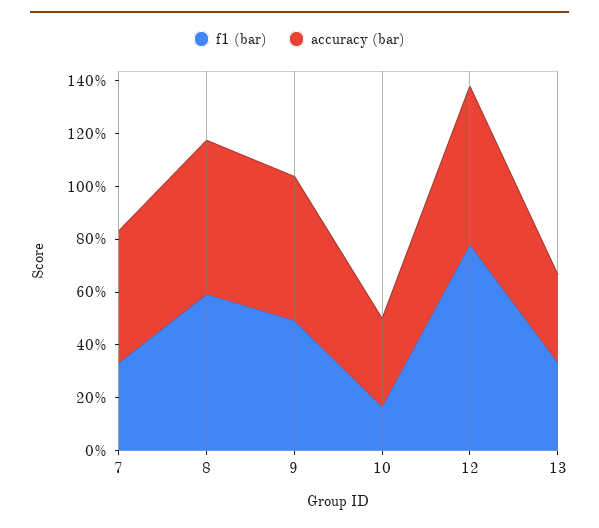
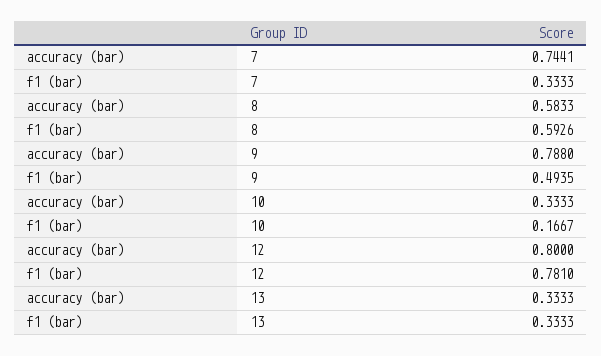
accuracy (bar), 7: 0.5 -> 0.7441
accuracy (bar), 9: 0.55 -> 0.788
accuracy (bar), 12: 0.6 -> 0.8

